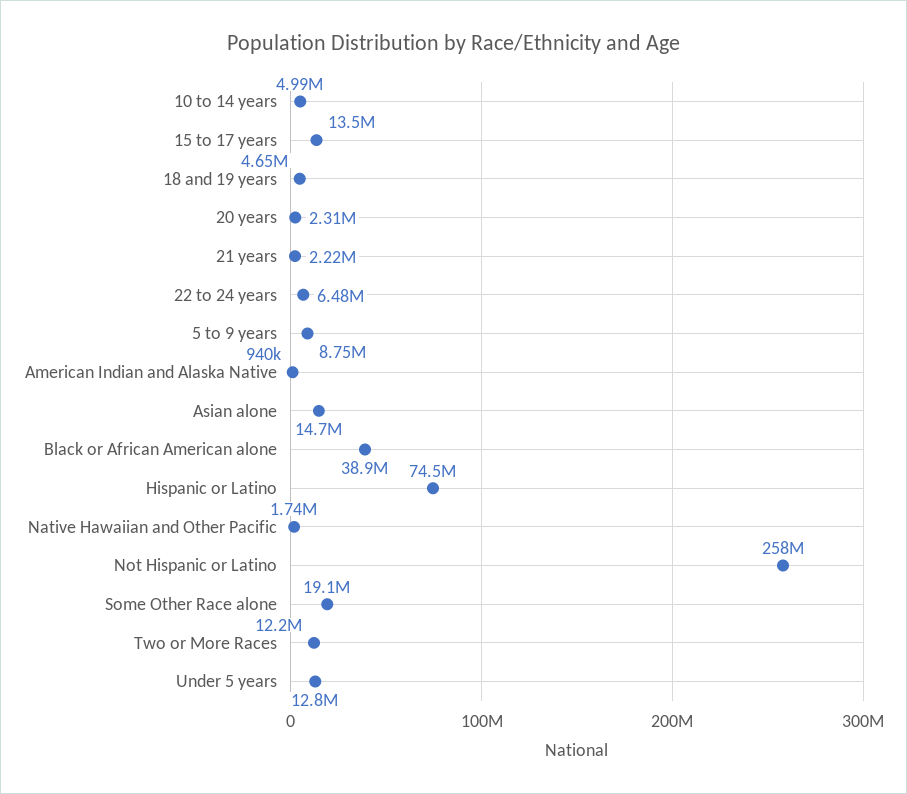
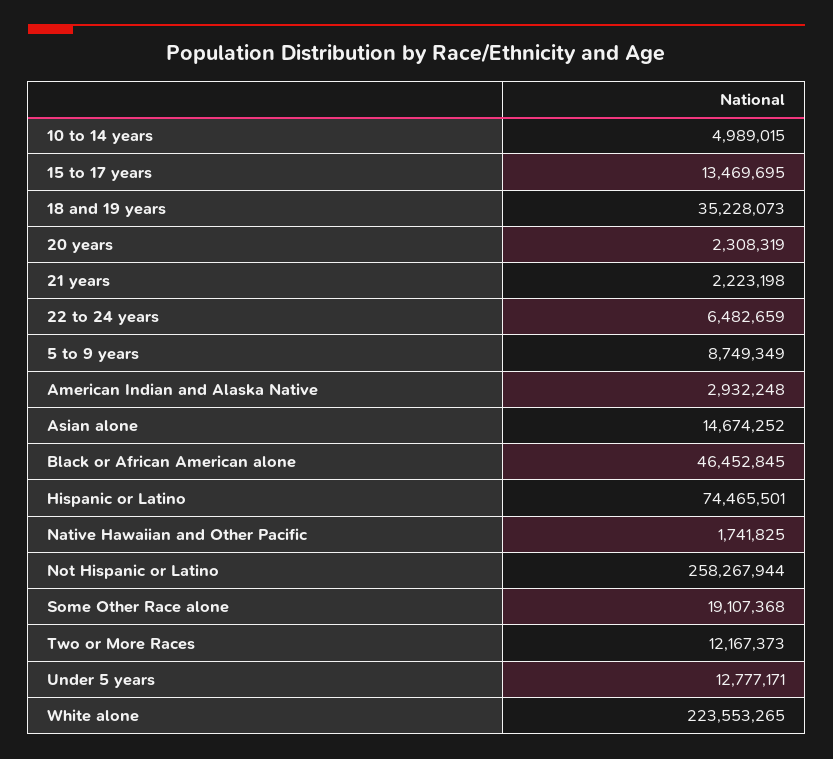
18 and 19 years: 4650000 -> 35228073
American Indian and Alaska Native: 940000 -> 2932248
Black or African American alone: 38900000 -> 46452845
White alone: none -> 223553265

